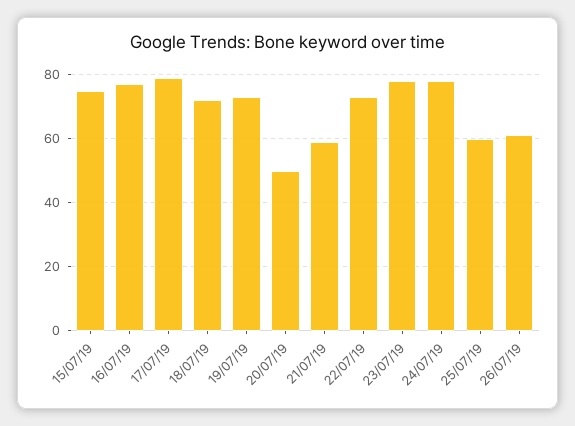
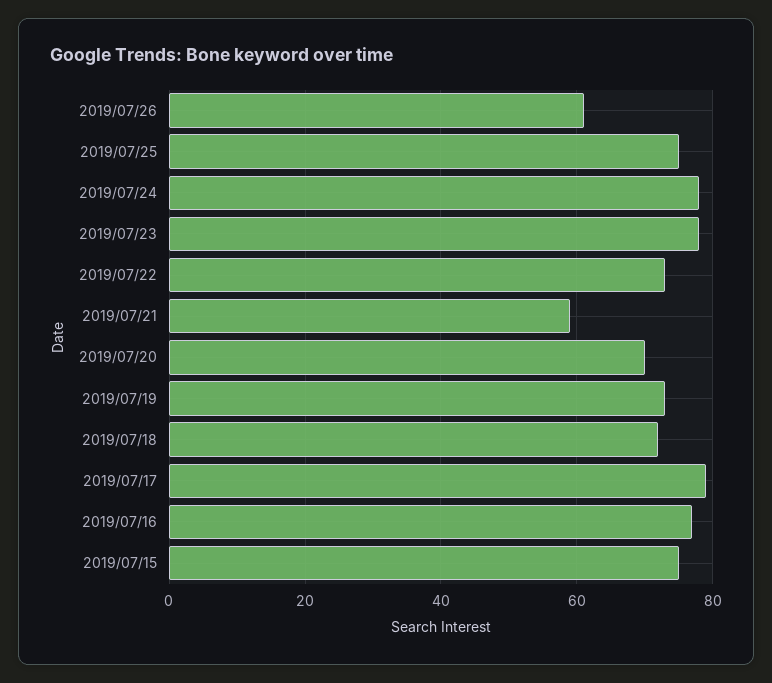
20/07/19: 50 -> 70
25/07/19: 60 -> 75

